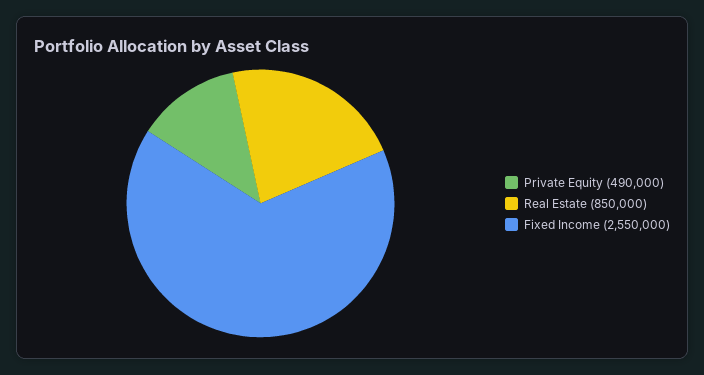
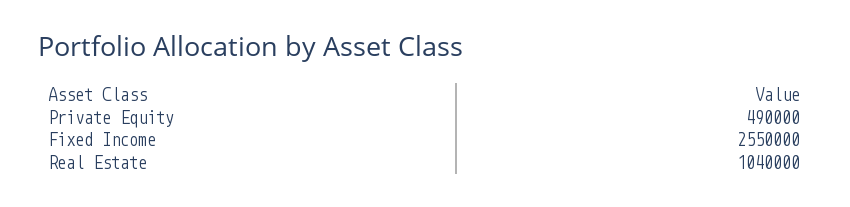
Real Estate: 850000 -> 1040000

